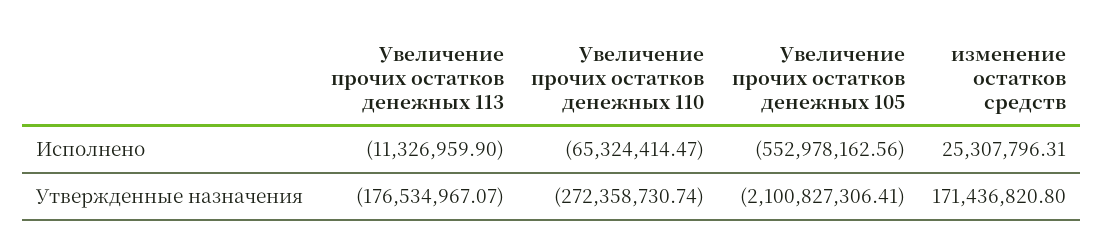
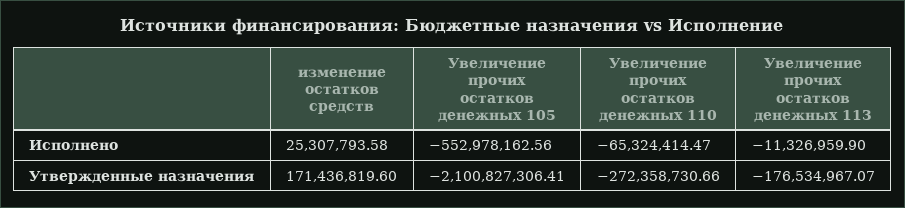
изменение остатков средств, Исполнено: 25307796.31 -> 25307793.58
Увеличение прочих остатков денежных 110, Утвержденные назначения: -272358730.74 -> -272358730.66
изменение остатков средств, Утвержденные назначения: 171436820.8 -> 171436819.6

